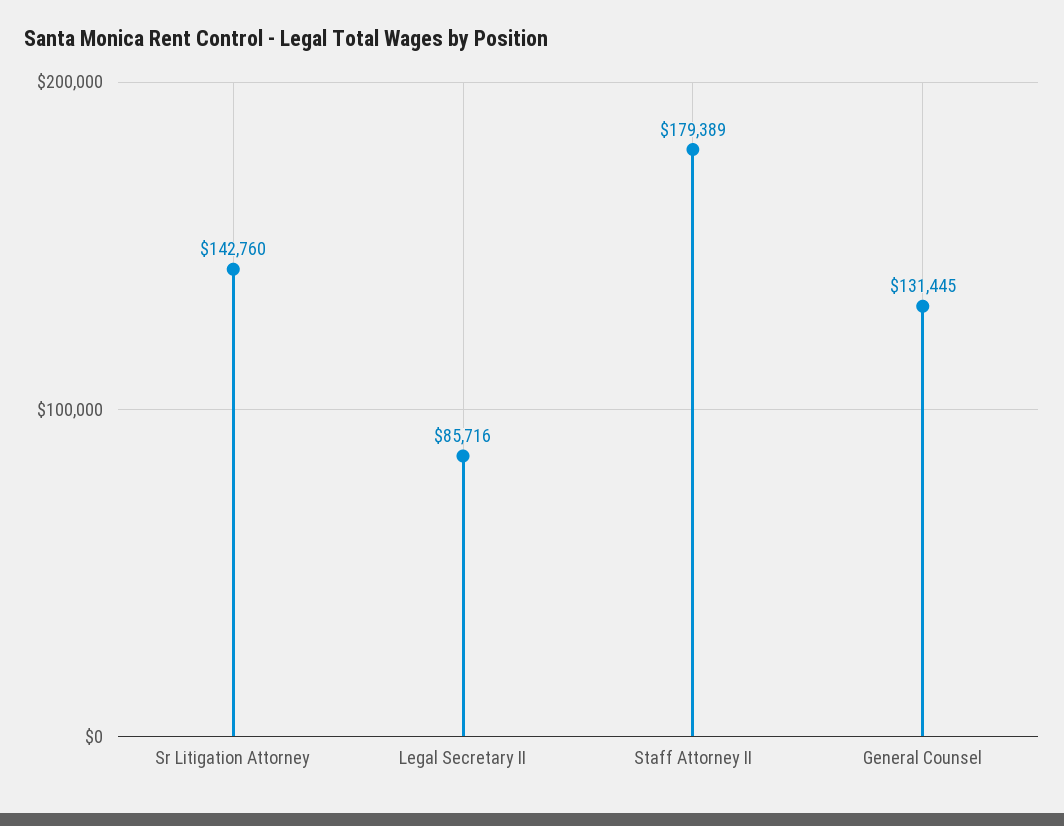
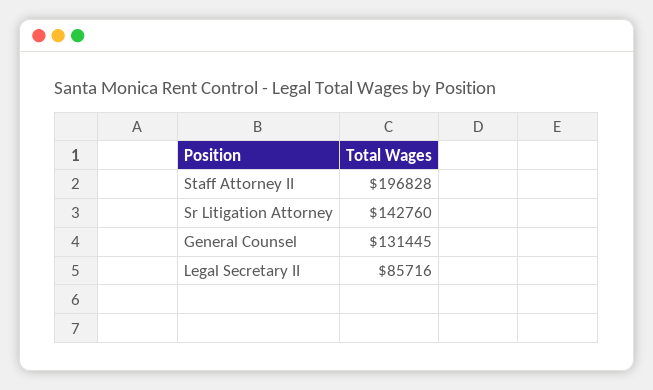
Staff Attorney II: 179389 -> 196828

